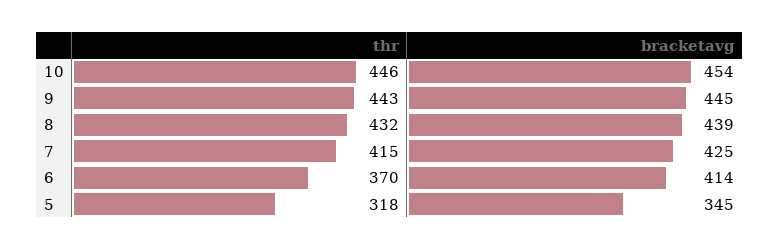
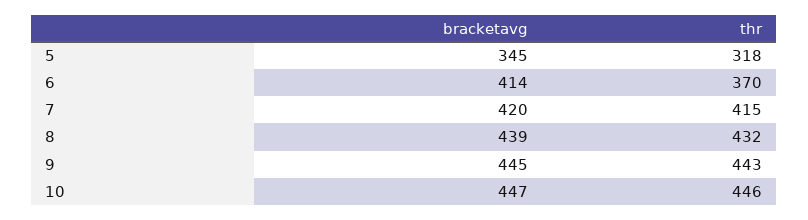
bracketavg, 10: 454 -> 447
bracketavg, 7: 425 -> 420

